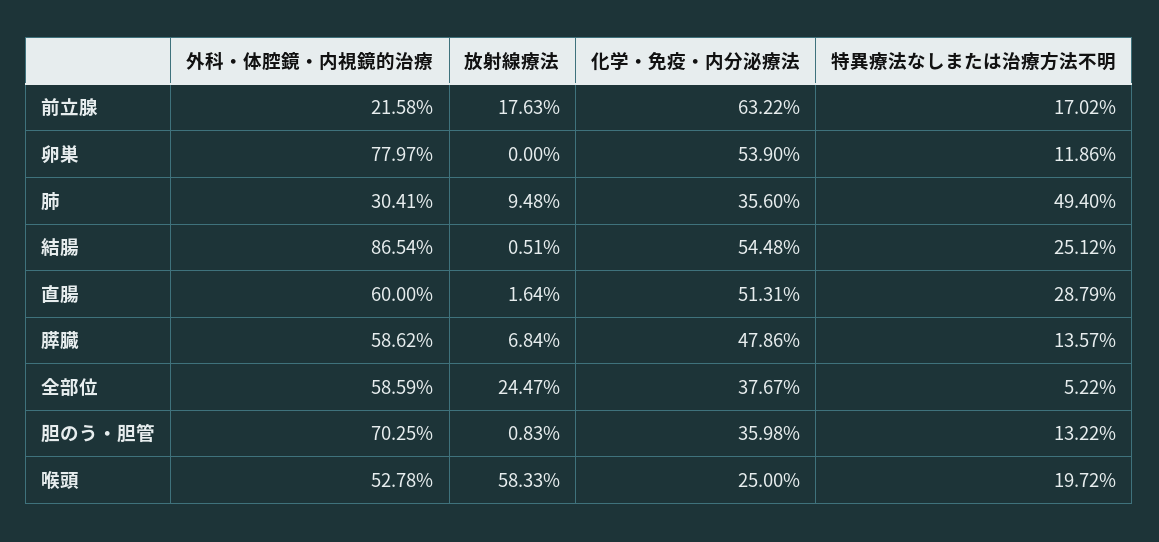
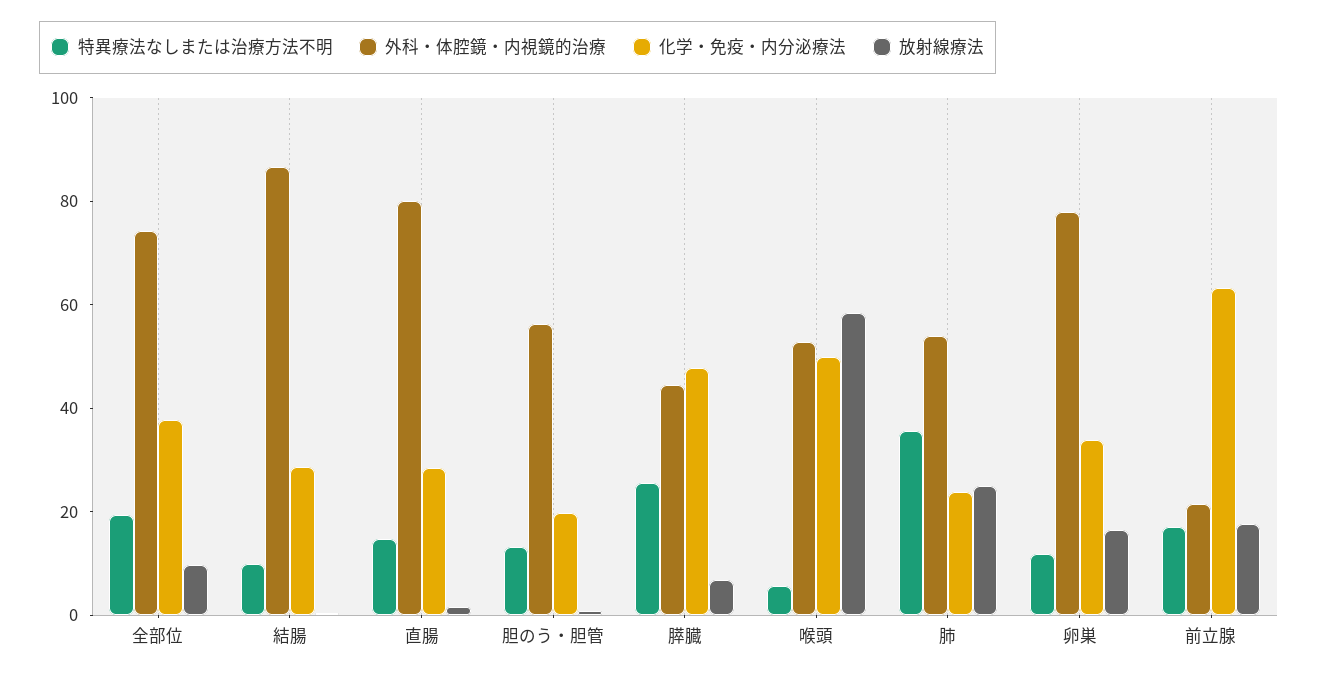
放射線療法, 卵巣: 0 -> 15
化学・免疫・内分泌療法, 卵巣: 53.9 -> 35
外科・体腔鏡・内視鏡的治療, 肺: 30.41 -> 55
放射線療法, 肺: 9.48 -> 25
化学・免疫・内分泌療法, 肺: 35.6 -> 25
特異療法なしまたは治療方法不明, 肺: 49.4 -> 35
化学・免疫・内分泌療法, 結腸: 54.48 -> 30
特異療法なしまたは治療方法不明, 結腸: 25.12 -> 10
外科・体腔鏡・内視鏡的治療, 直腸: 60 -> 80
化学・免疫・内分泌療法, 直腸: 51.31 -> 30
特異療法なしまたは治療方法不明, 直腸: 28.79 -> 15
外科・体腔鏡・内視鏡的治療, 膵臓: 58.62 -> 45
特異療法なしまたは治療方法不明, 膵臓: 13.57 -> 25
外科・体腔鏡・内視鏡的治療, 全部位: 58.59 -> 75
放射線療法, 全部位: 24.47 -> 10
特異療法なしまたは治療方法不明, 全部位: 5.22 -> 20
外科・体腔鏡・内視鏡的治療, 胆のう・胆管: 70.25 -> 55
化学・免疫・内分泌療法, 胆のう・胆管: 35.98 -> 20
化学・免疫・内分泌療法, 喉頭: 25 -> 50
特異療法なしまたは治療方法不明, 喉頭: 19.72 -> 5

